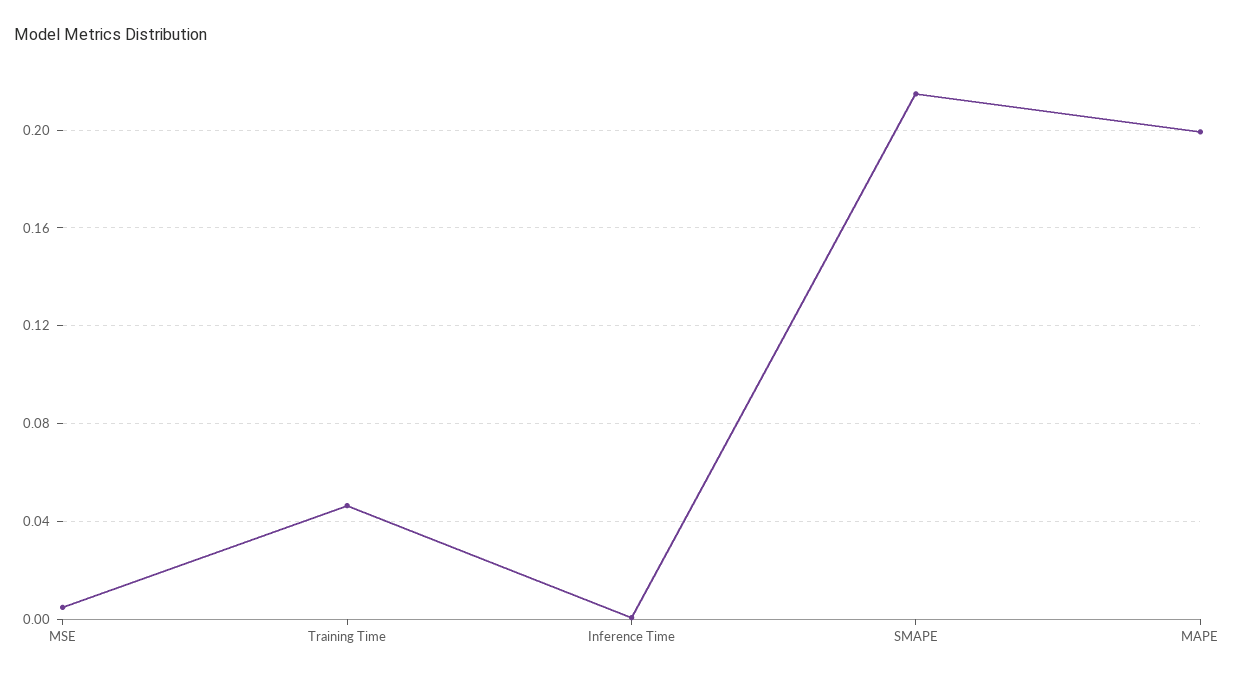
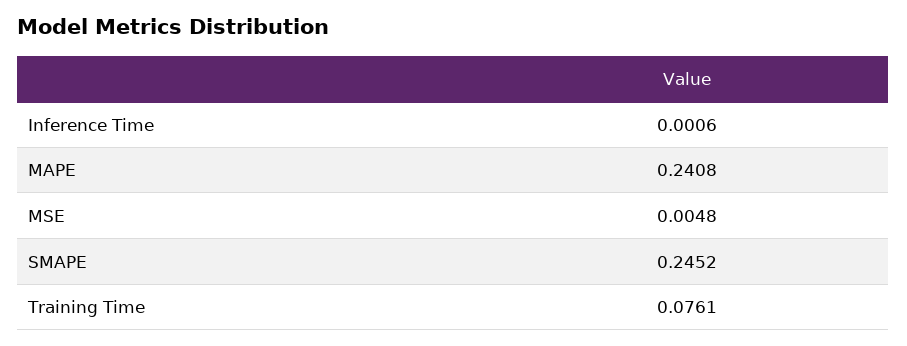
Training Time: 0.045 -> 0.0761
SMAPE: 0.215 -> 0.2452
MAPE: 0.2 -> 0.2408

